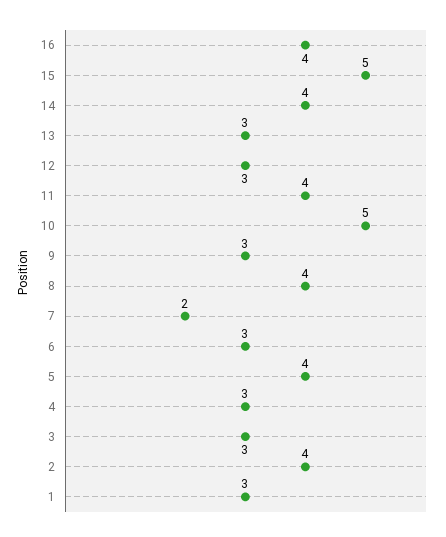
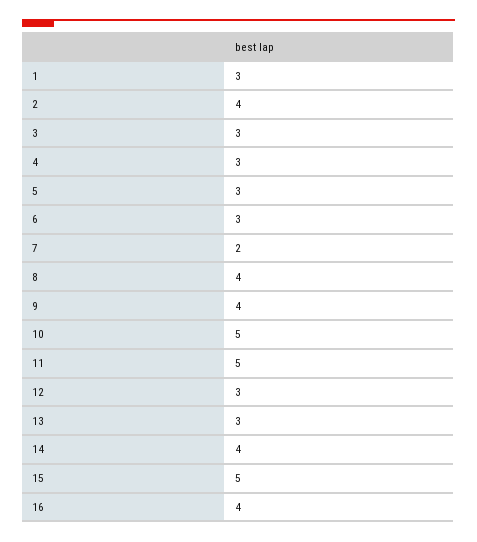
11: 4 -> 5
9: 3 -> 4
5: 4 -> 3

